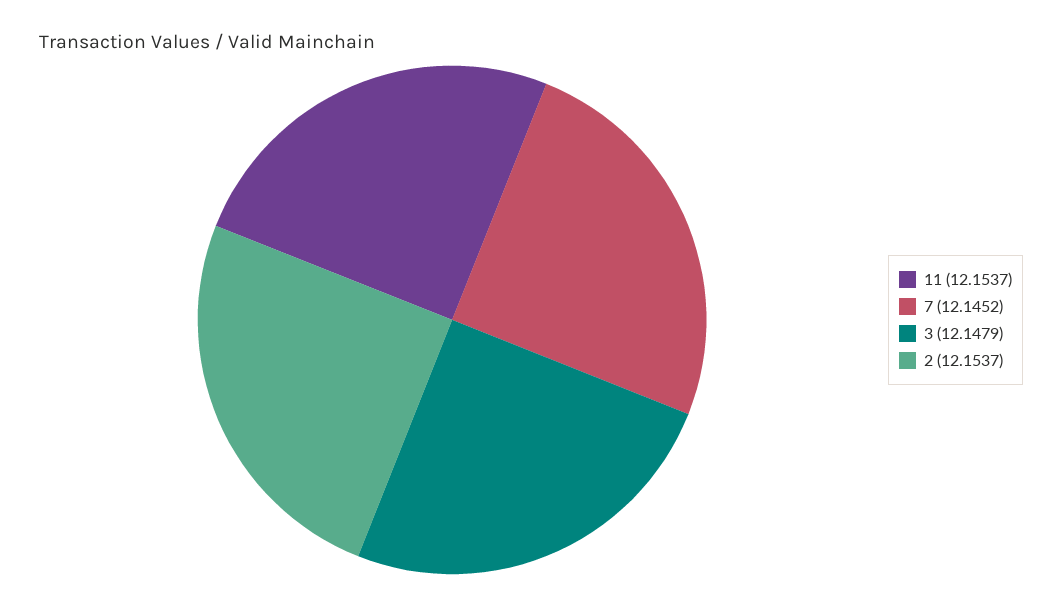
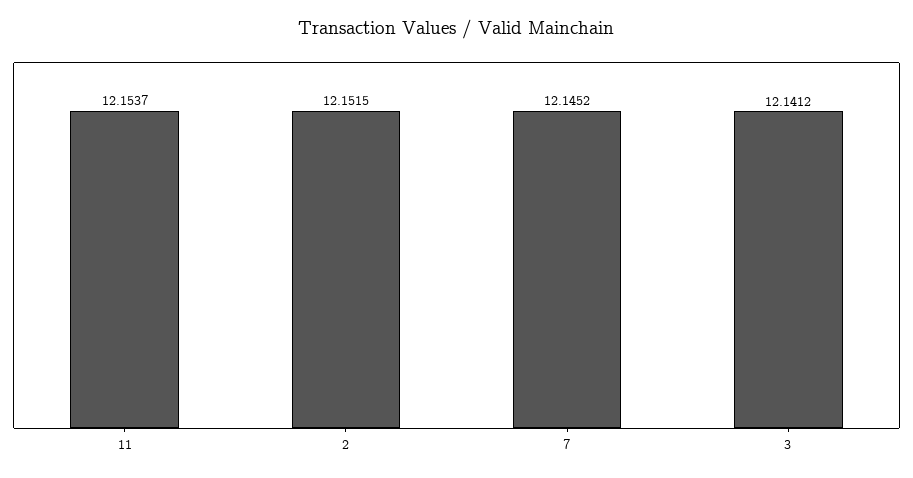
3: 12.1479 -> 12.1412
2: 12.1537 -> 12.1515

